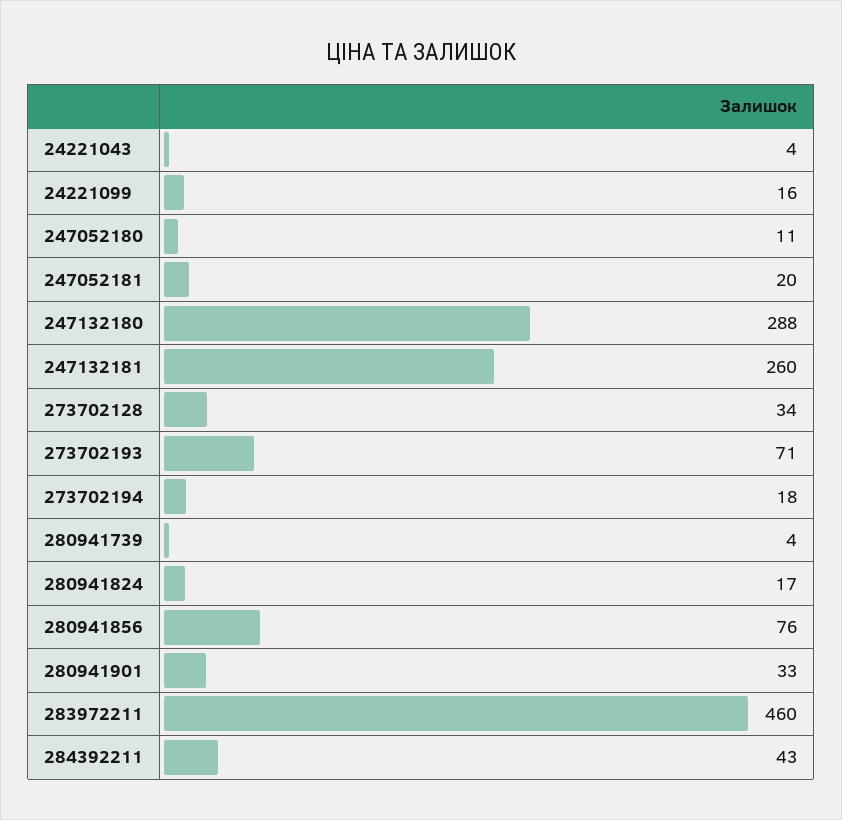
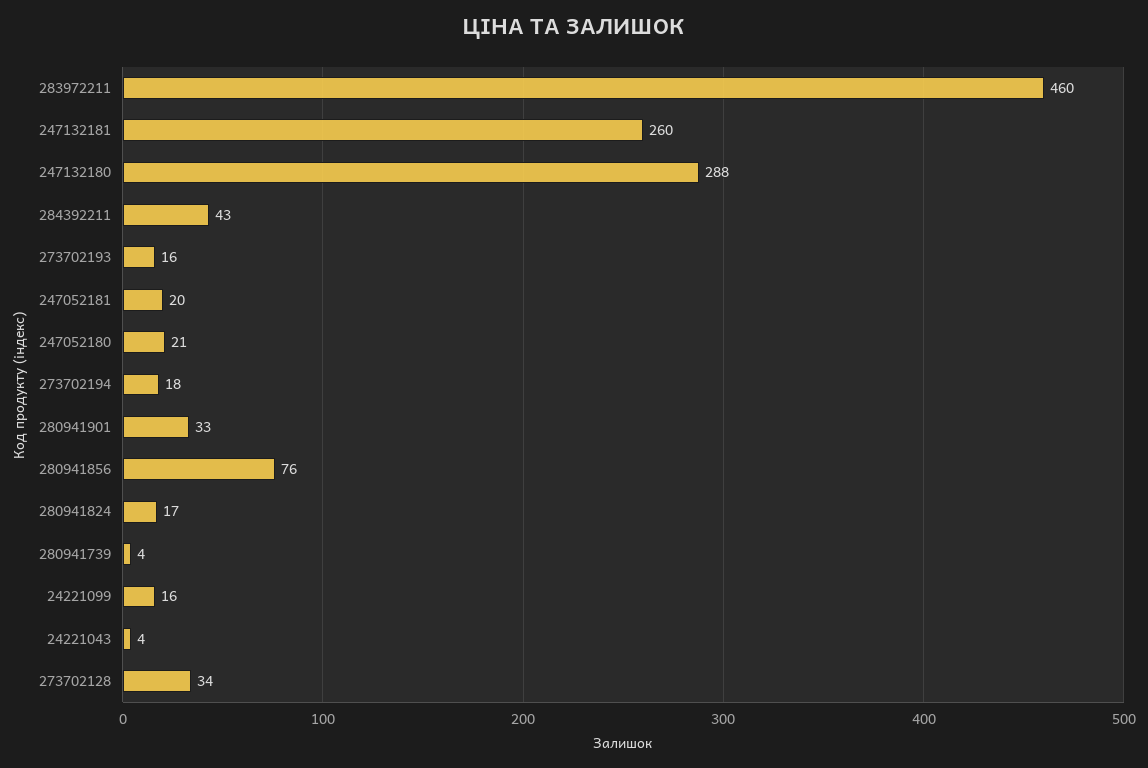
247052180: 11 -> 21
273702193: 71 -> 16

